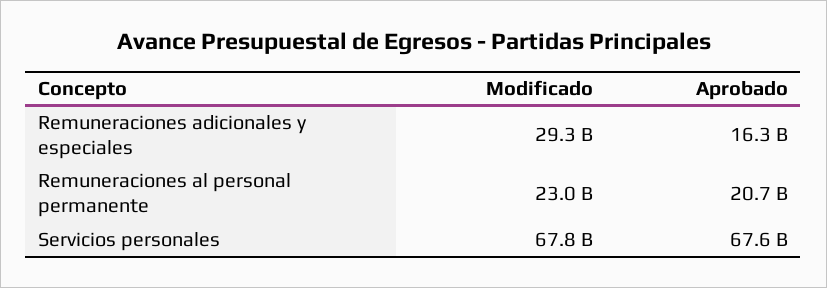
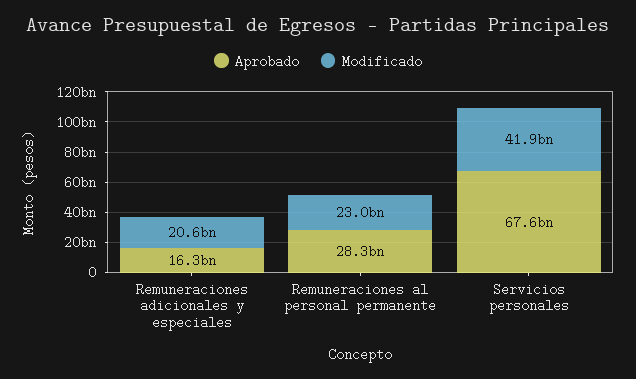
Modificado, Remuneraciones adicionales y especiales: 29300000000 -> 20600000000
Aprobado, Remuneraciones al personal permanente: 20700000000 -> 28300000000
Modificado, Servicios personales: 67800000000 -> 41900000000

